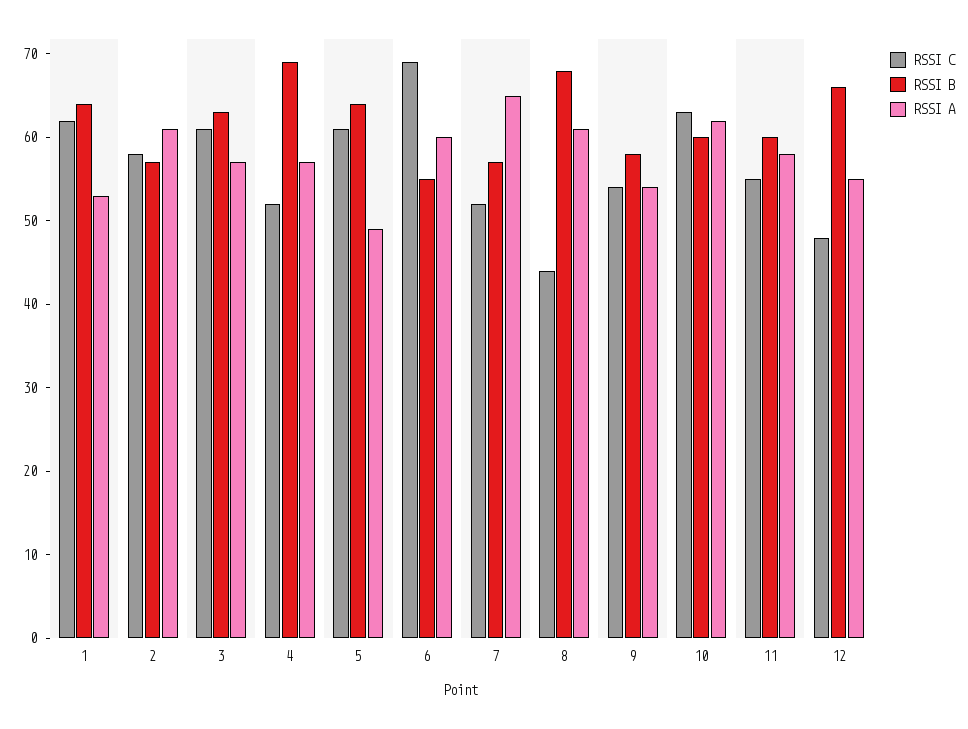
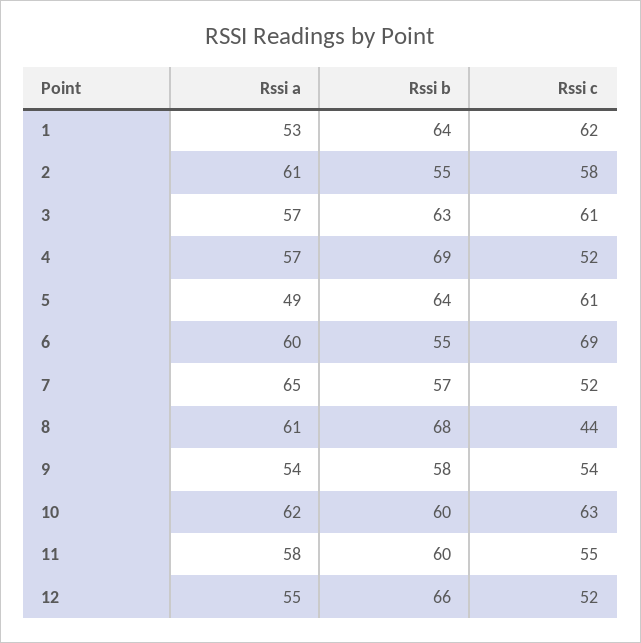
RSSI B, 2: 57 -> 55
RSSI C, 12: 48 -> 52

